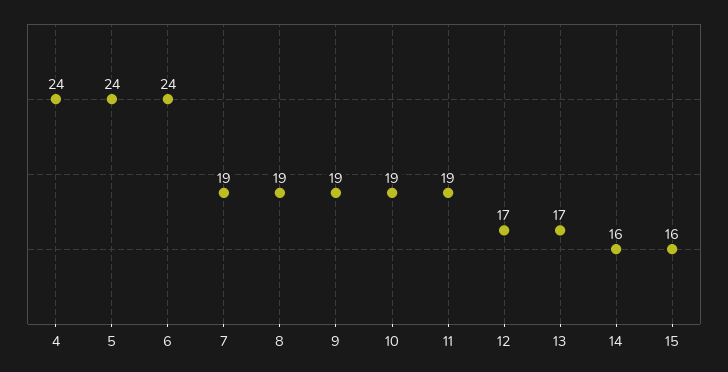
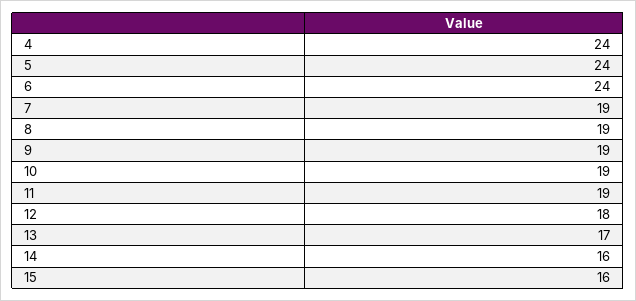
12: 17 -> 18

